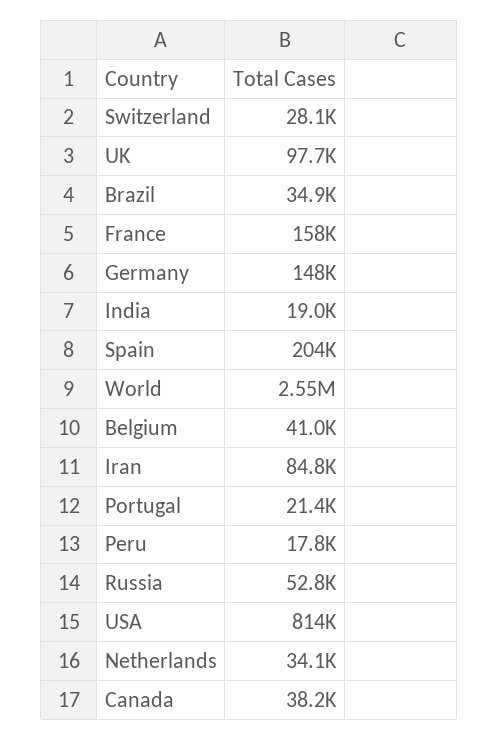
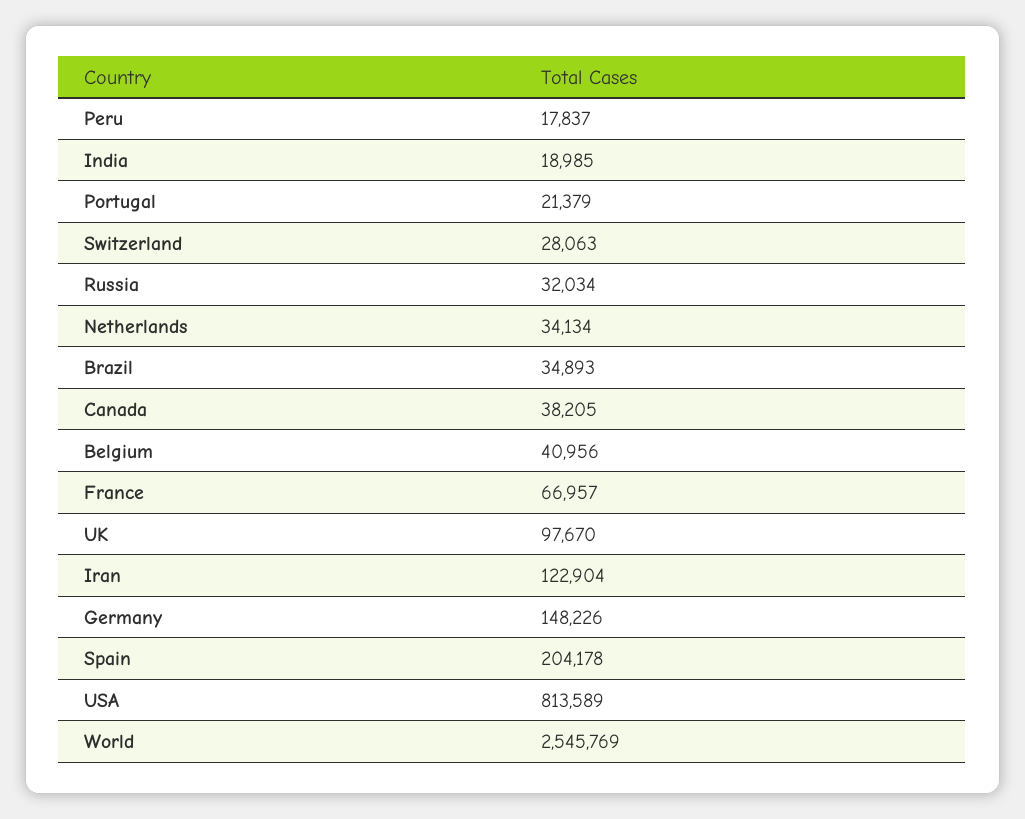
France: 158000 -> 66957
Iran: 84800 -> 122904
Russia: 52800 -> 32034

